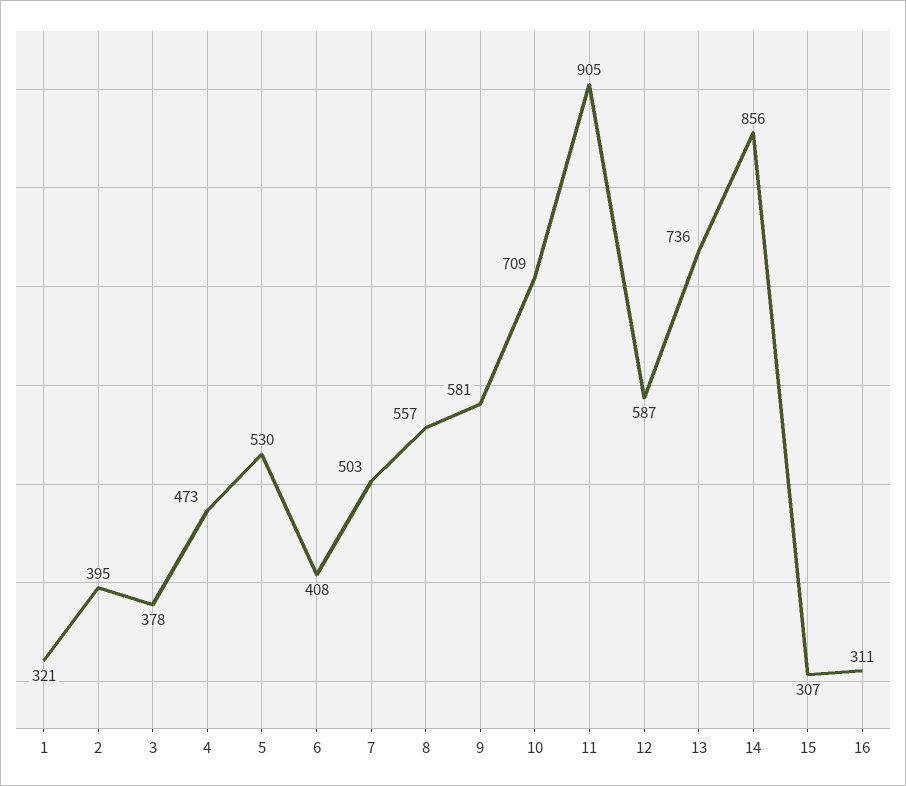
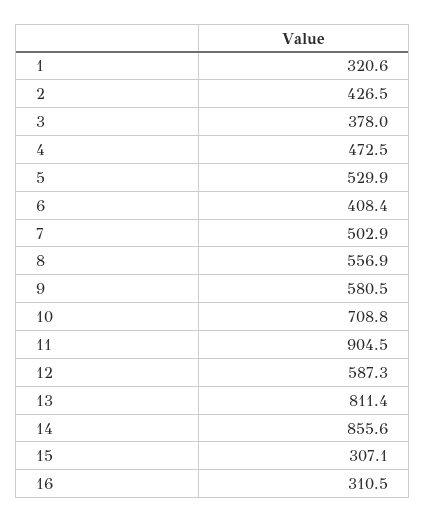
2: 395 -> 426.5
13: 736 -> 811.4

